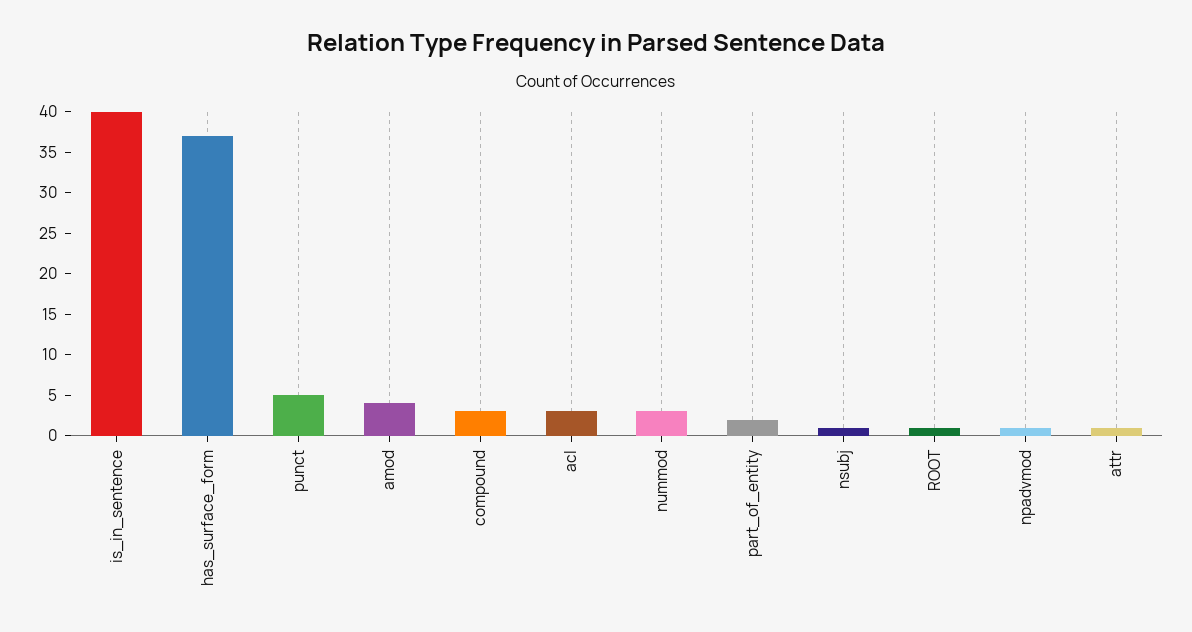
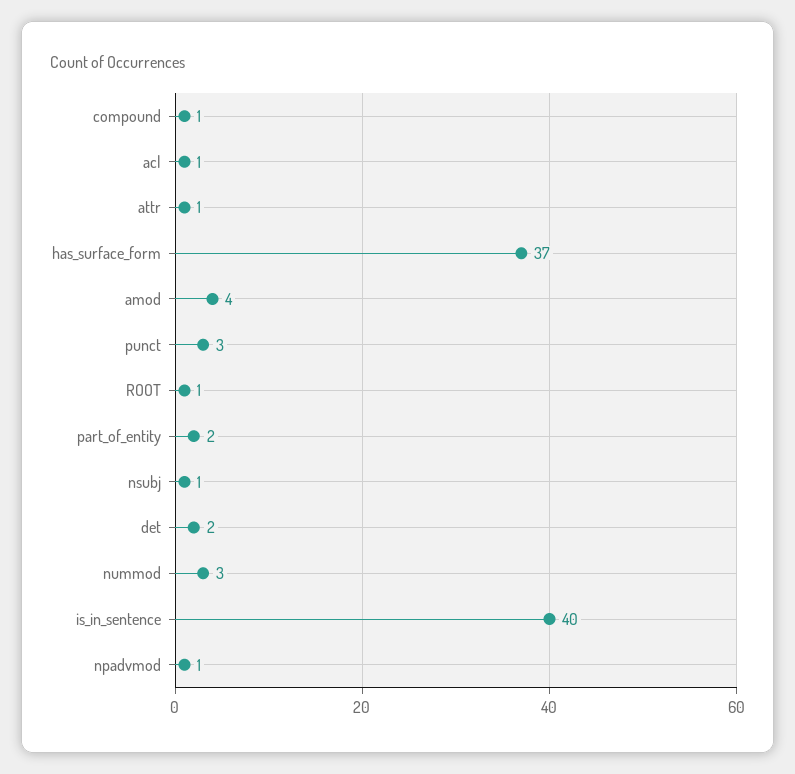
punct: 5 -> 3
compound: 3 -> 1
acl: 3 -> 1
det: none -> 2

